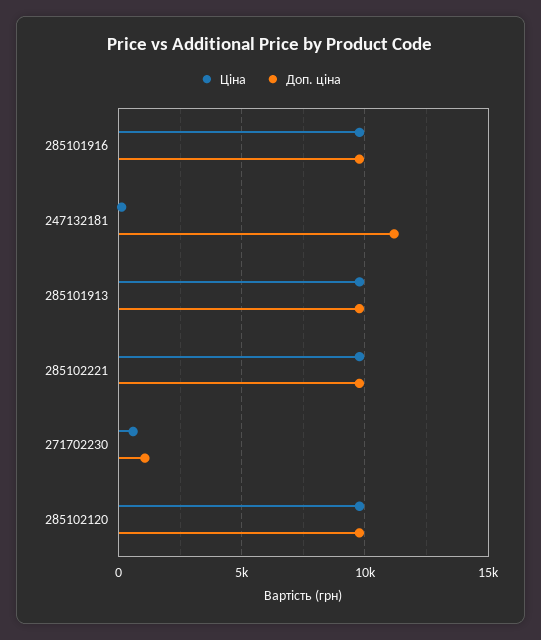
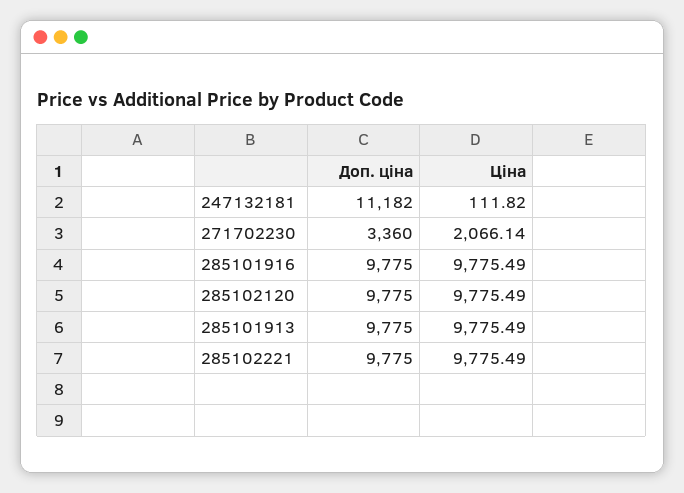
Ціна, 271702230: 500 -> 2066.14
Доп. ціна, 271702230: 1000 -> 3360

